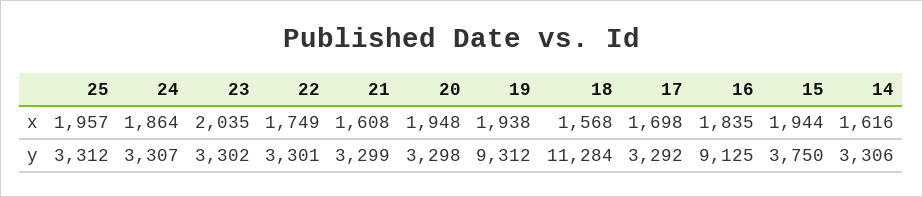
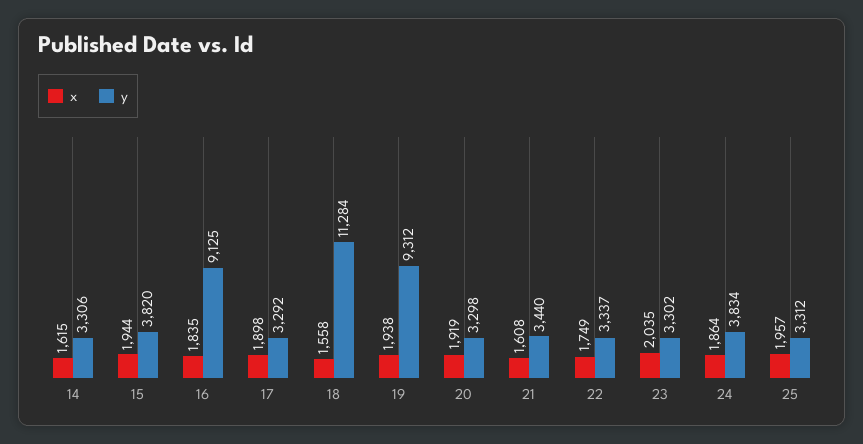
x, 20: 1948 -> 1919
x, 18: 1568 -> 1558
x, 17: 1698 -> 1898
x, 14: 1616 -> 1615
y, 24: 3307 -> 3834
y, 22: 3301 -> 3337
y, 21: 3299 -> 3440
y, 15: 3750 -> 3820

